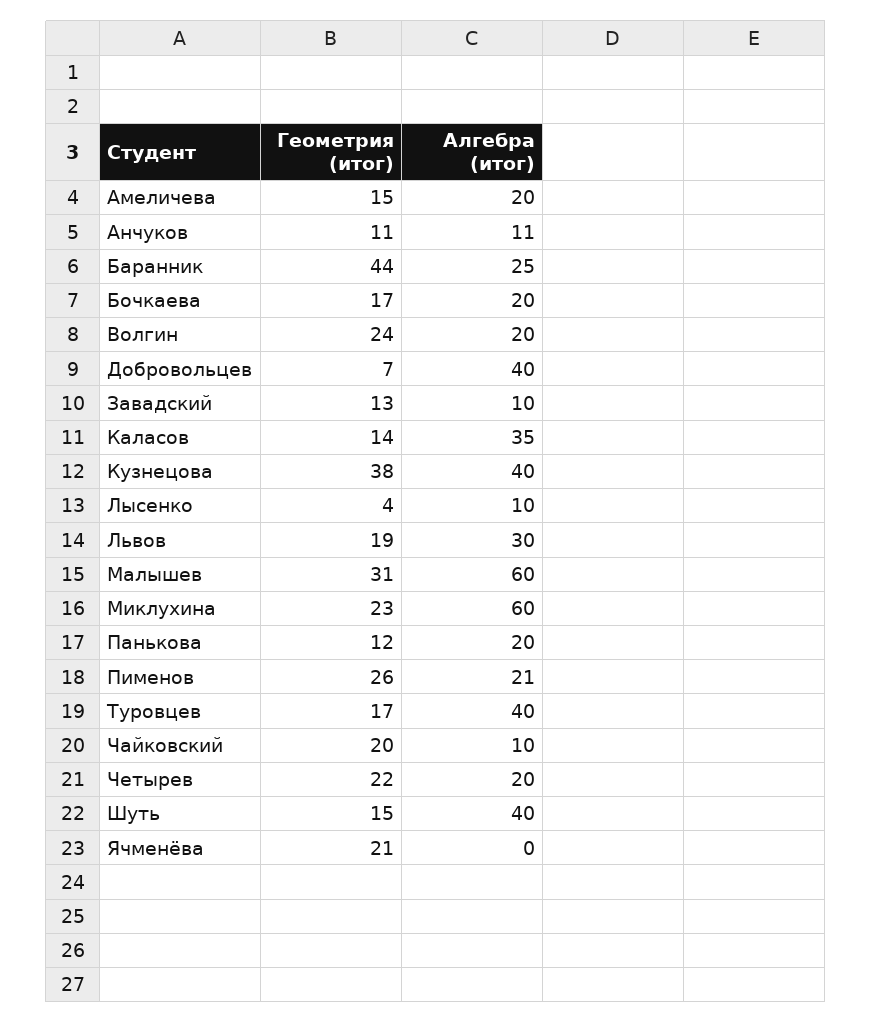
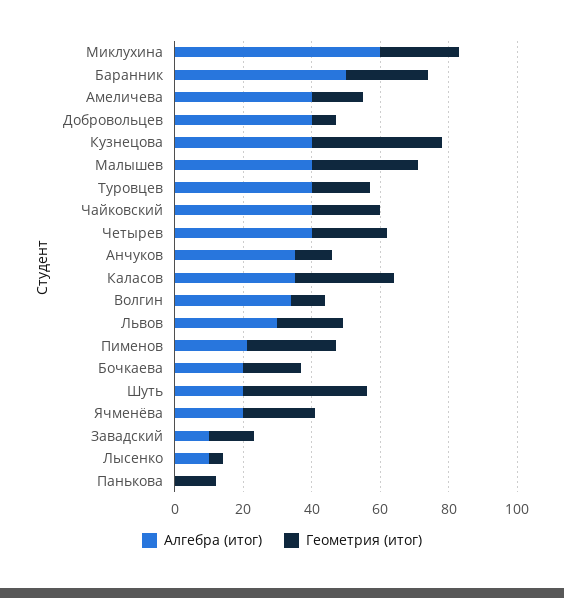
Алгебра (итог), Амеличева: 20 -> 40
Алгебра (итог), Анчуков: 11 -> 35
Геометрия (итог), Баранник: 44 -> 25
Алгебра (итог), Баранник: 25 -> 50
Геометрия (итог), Волгин: 24 -> 10
Алгебра (итог), Волгин: 20 -> 35
Геометрия (итог), Каласов: 14 -> 30
Алгебра (итог), Малышев: 60 -> 40
Алгебра (итог), Панькова: 20 -> 0
Алгебра (итог), Чайковский: 10 -> 40
Алгебра (итог), Четырев: 20 -> 40
Геометрия (итог), Шуть: 15 -> 35
Алгебра (итог), Шуть: 40 -> 20
Алгебра (итог), Ячменёва: 0 -> 20

